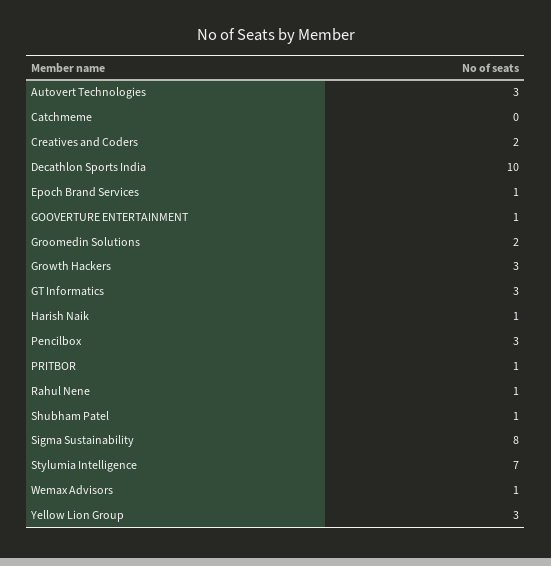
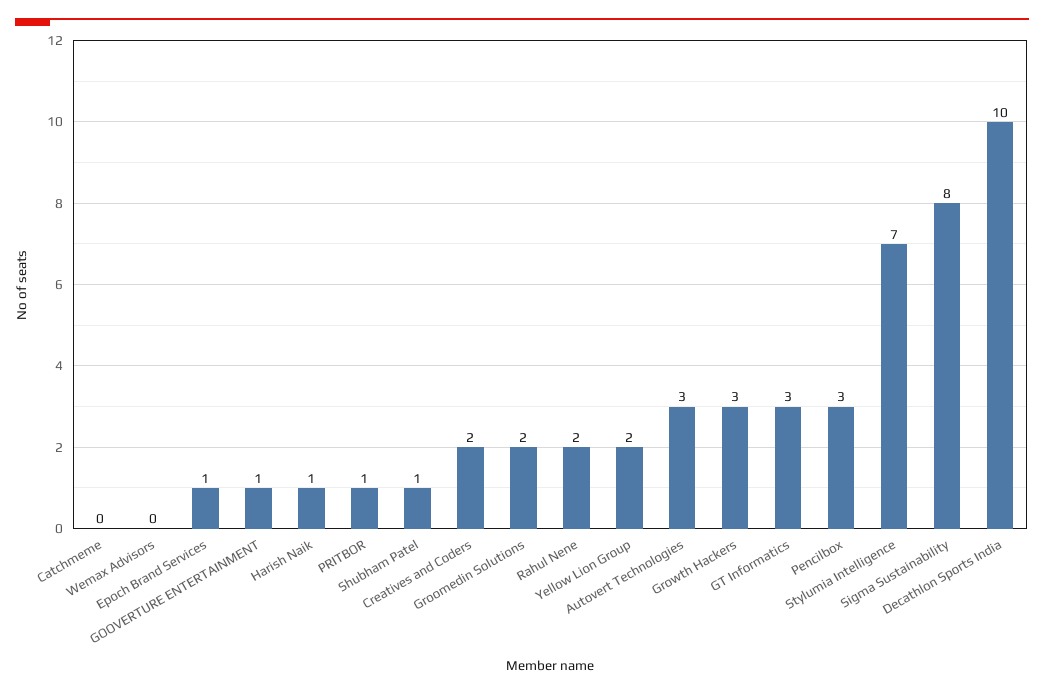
Rahul Nene: 1 -> 2
Wemax Advisors: 1 -> 0
Yellow Lion Group: 3 -> 2

